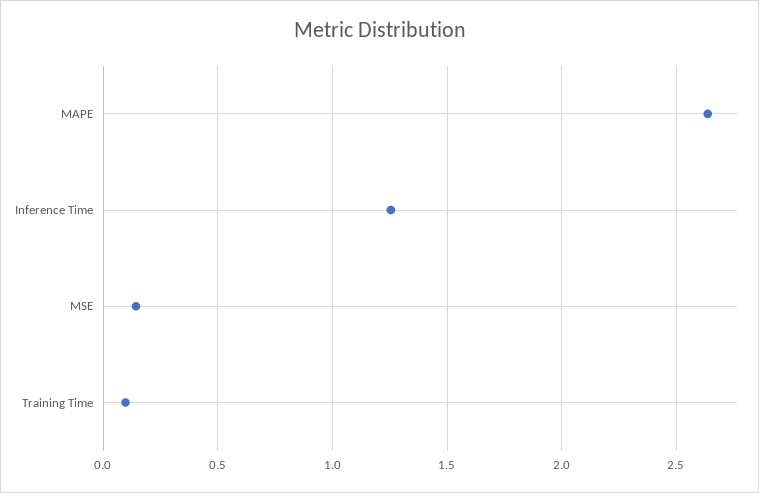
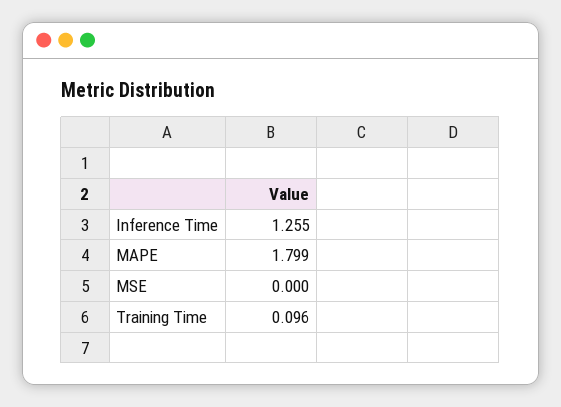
MAPE: 2.65 -> 1.799
MSE: 0.15 -> 0

